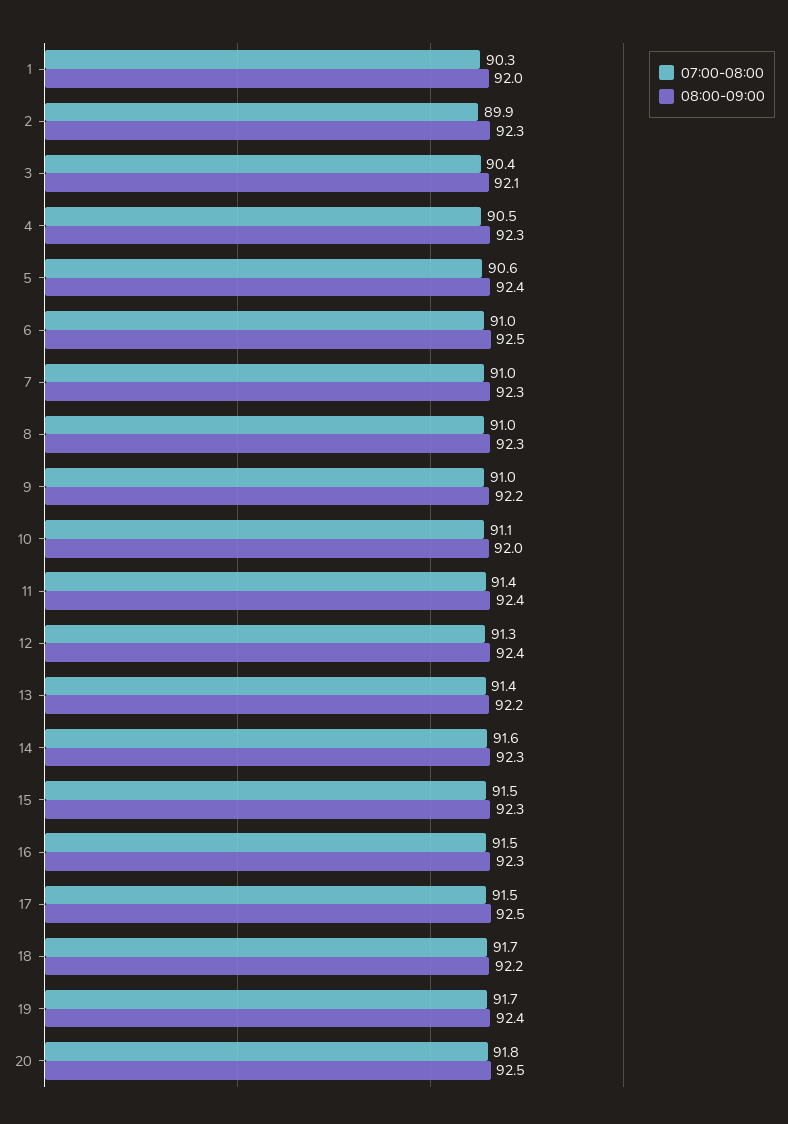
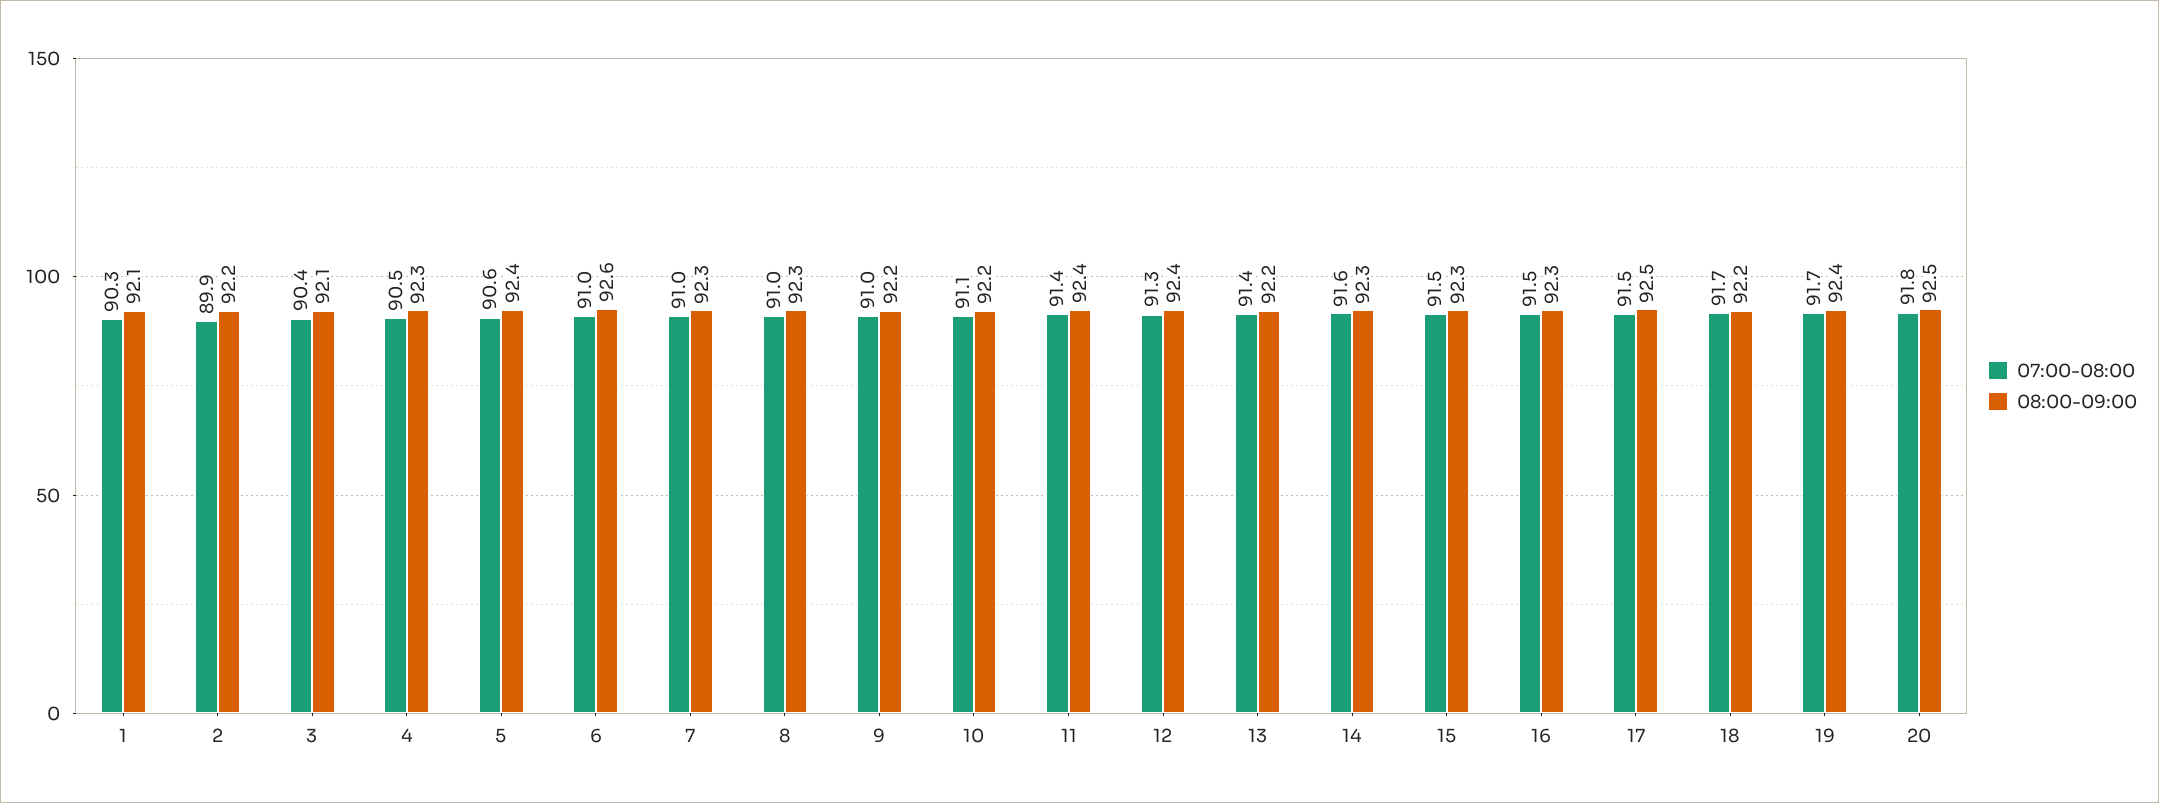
08:00-09:00, 1: 92 -> 92.1
08:00-09:00, 2: 92.3 -> 92.2
08:00-09:00, 6: 92.5 -> 92.6
08:00-09:00, 10: 92 -> 92.2

